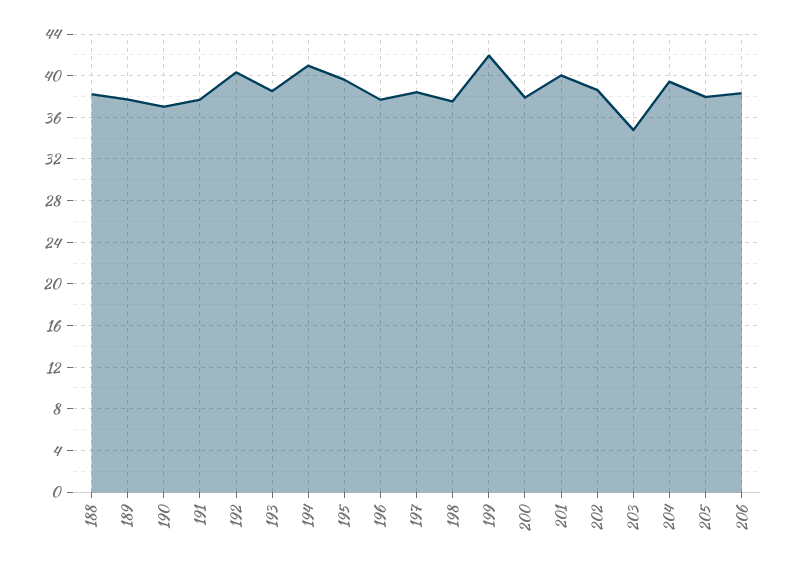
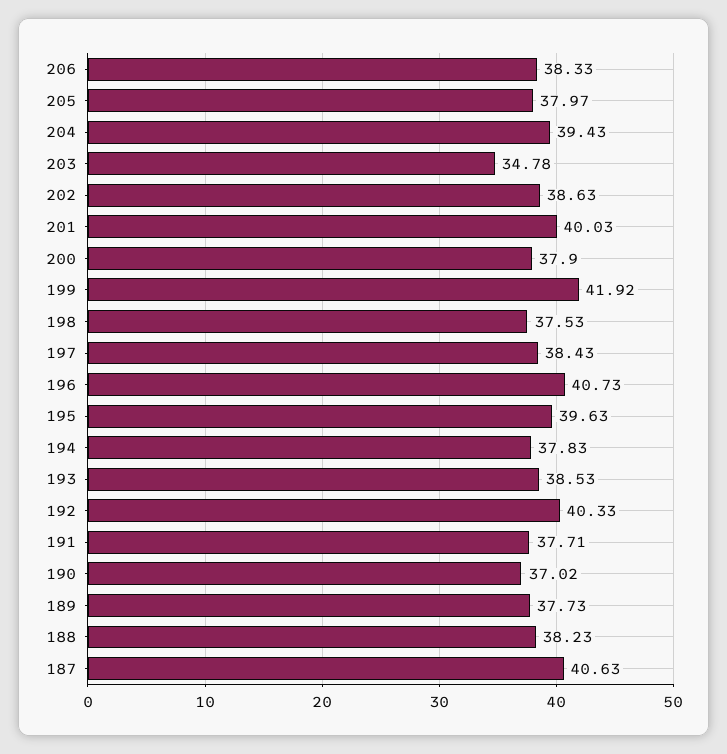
194: 41 -> 37.83
196: 38 -> 40.73
187: none -> 40.63

